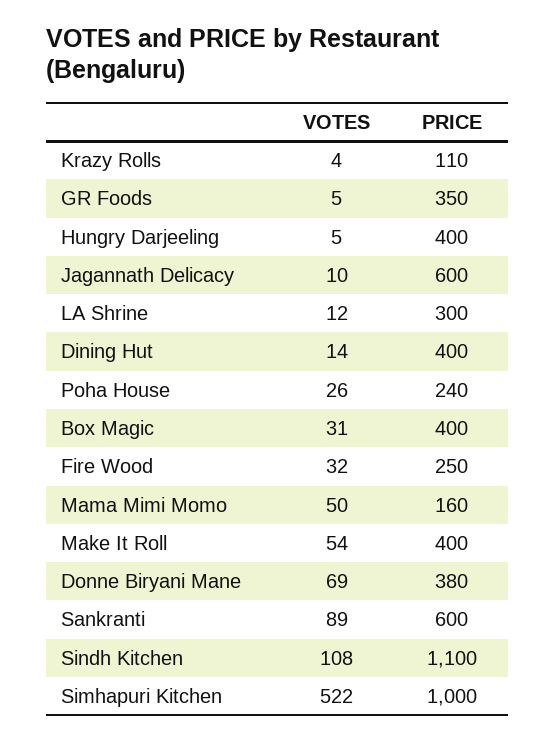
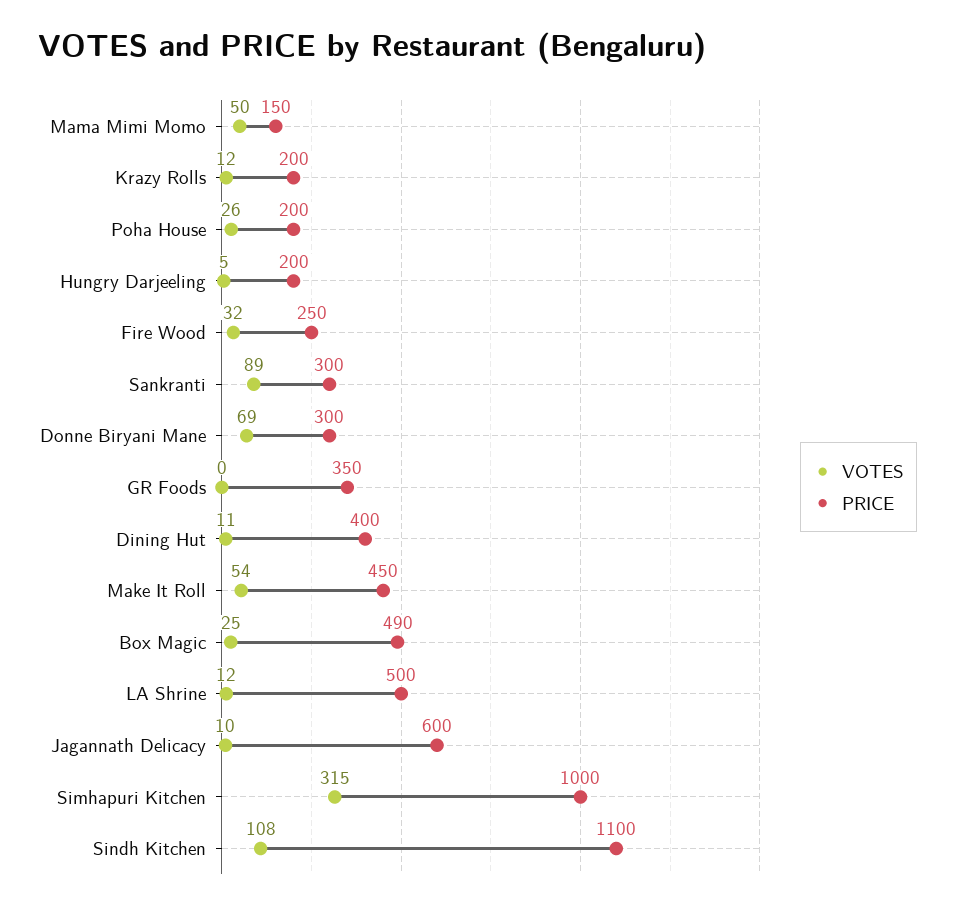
VOTES, Krazy Rolls: 4 -> 12
PRICE, Krazy Rolls: 110 -> 200
VOTES, GR Foods: 5 -> 0
PRICE, Hungry Darjeeling: 400 -> 200
PRICE, LA Shrine: 300 -> 500
VOTES, Dining Hut: 14 -> 11
PRICE, Poha House: 240 -> 200
VOTES, Box Magic: 31 -> 25
PRICE, Box Magic: 400 -> 490
PRICE, Mama Mimi Momo: 160 -> 150
PRICE, Make It Roll: 400 -> 450
PRICE, Donne Biryani Mane: 380 -> 300
PRICE, Sankranti: 600 -> 300
VOTES, Simhapuri Kitchen: 522 -> 315

